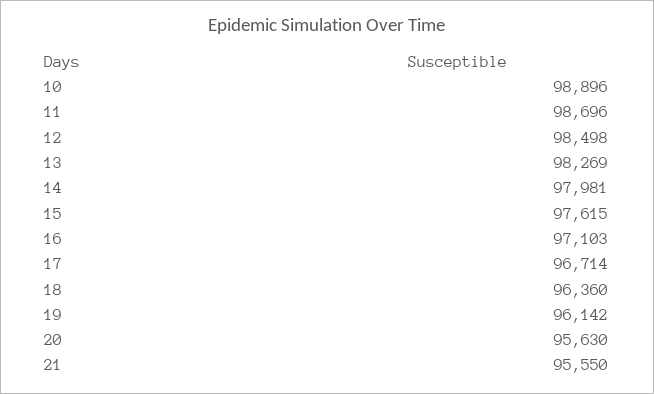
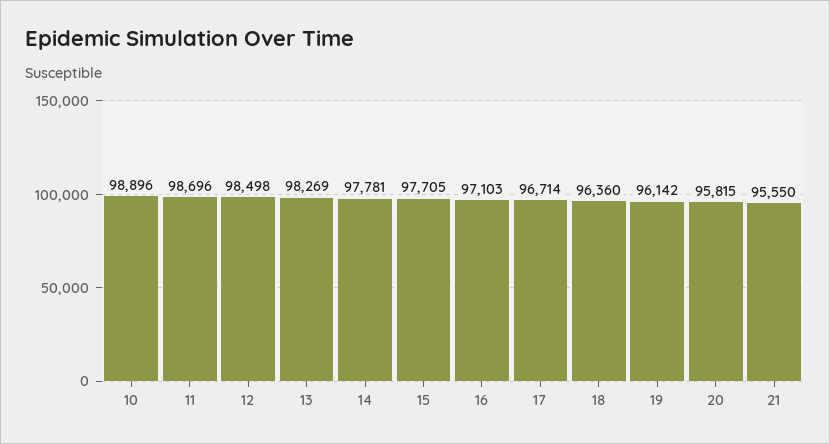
14: 97981 -> 97781
15: 97615 -> 97705
20: 95630 -> 95815

